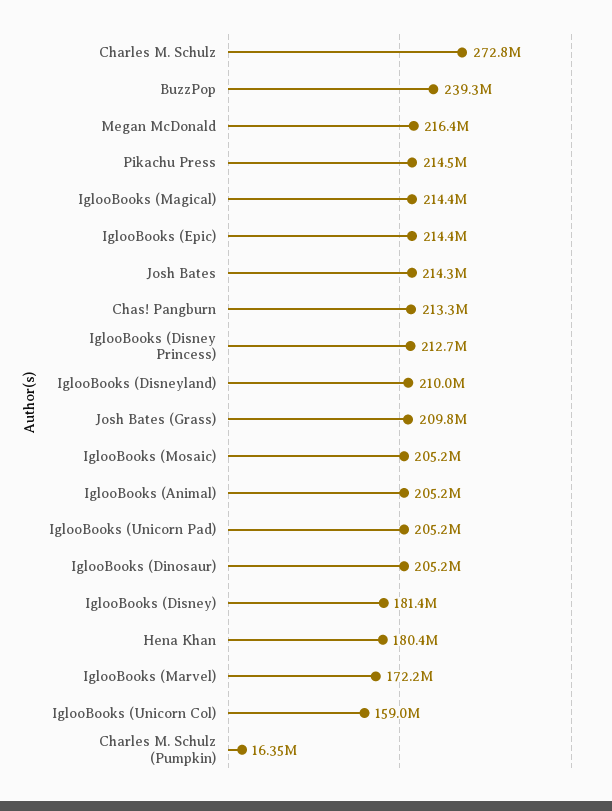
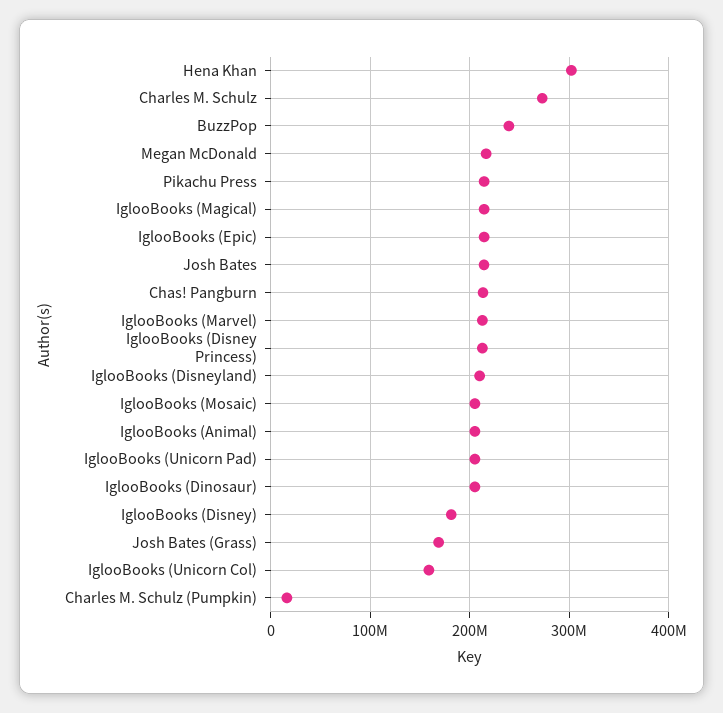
Josh Bates (Grass): 209800000 -> 170000000
Hena Khan: 180400000 -> 300000000
IglooBooks (Marvel): 172200000 -> 210000000

